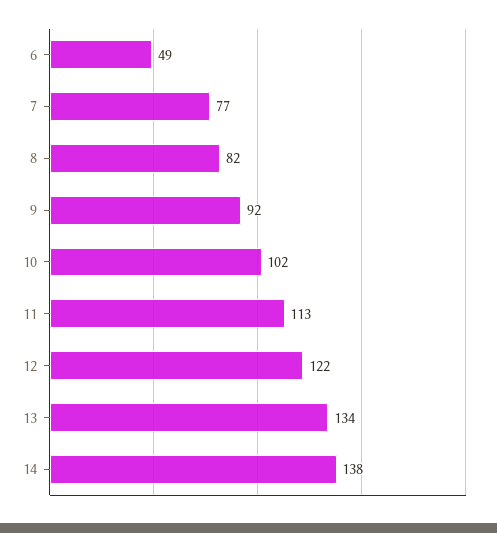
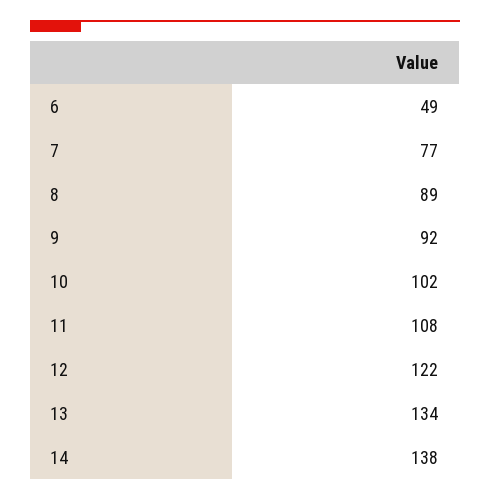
8: 82 -> 89
11: 113 -> 108

